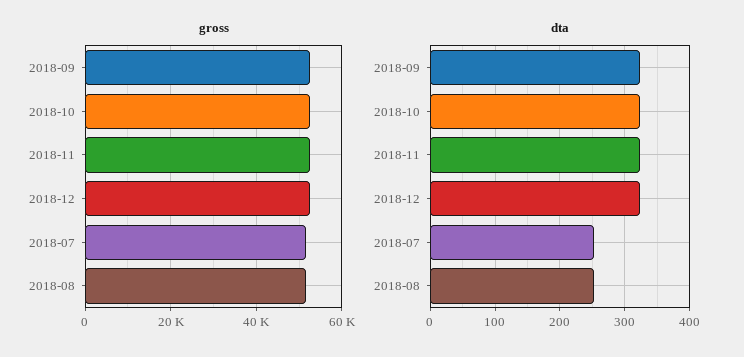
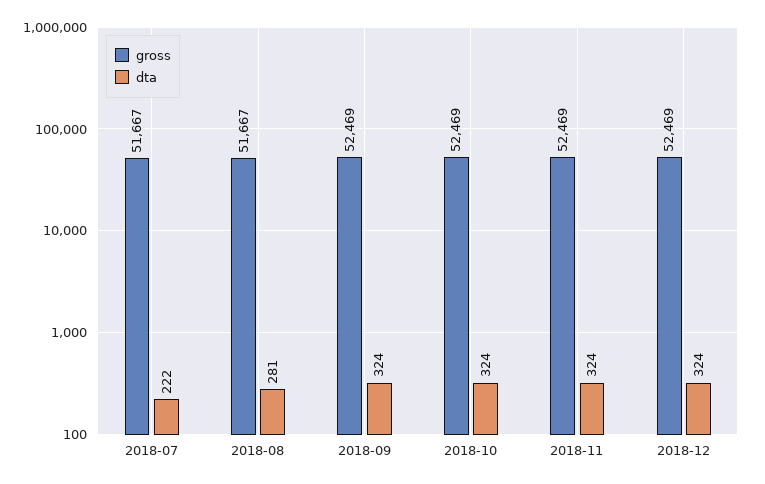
dta, 2018-07: 250 -> 222
dta, 2018-08: 250 -> 281

